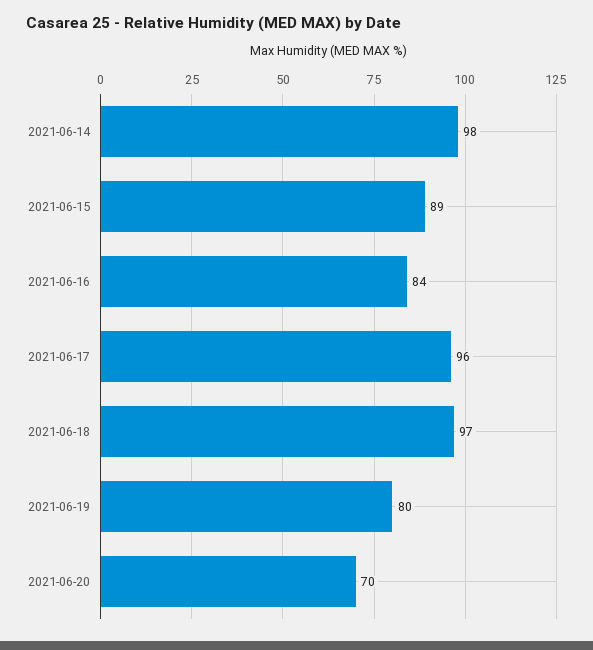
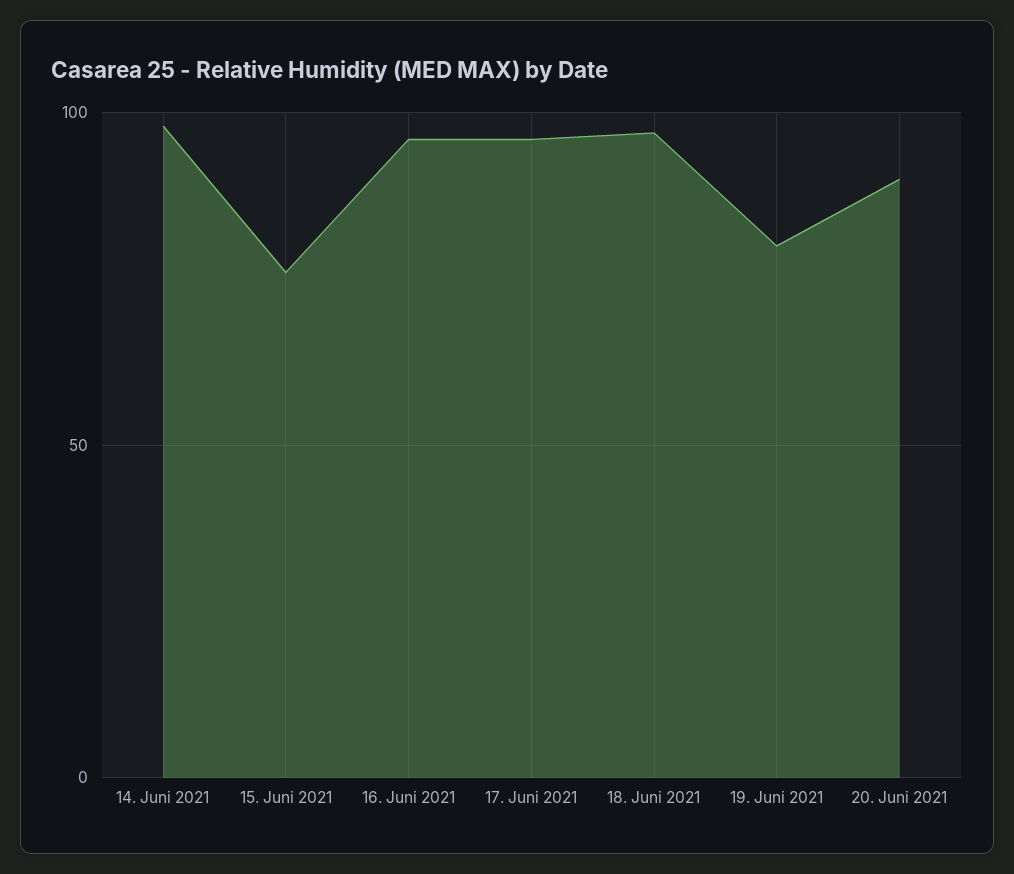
2021-06-15: 89 -> 75
2021-06-16: 84 -> 95
2021-06-20: 70 -> 90

